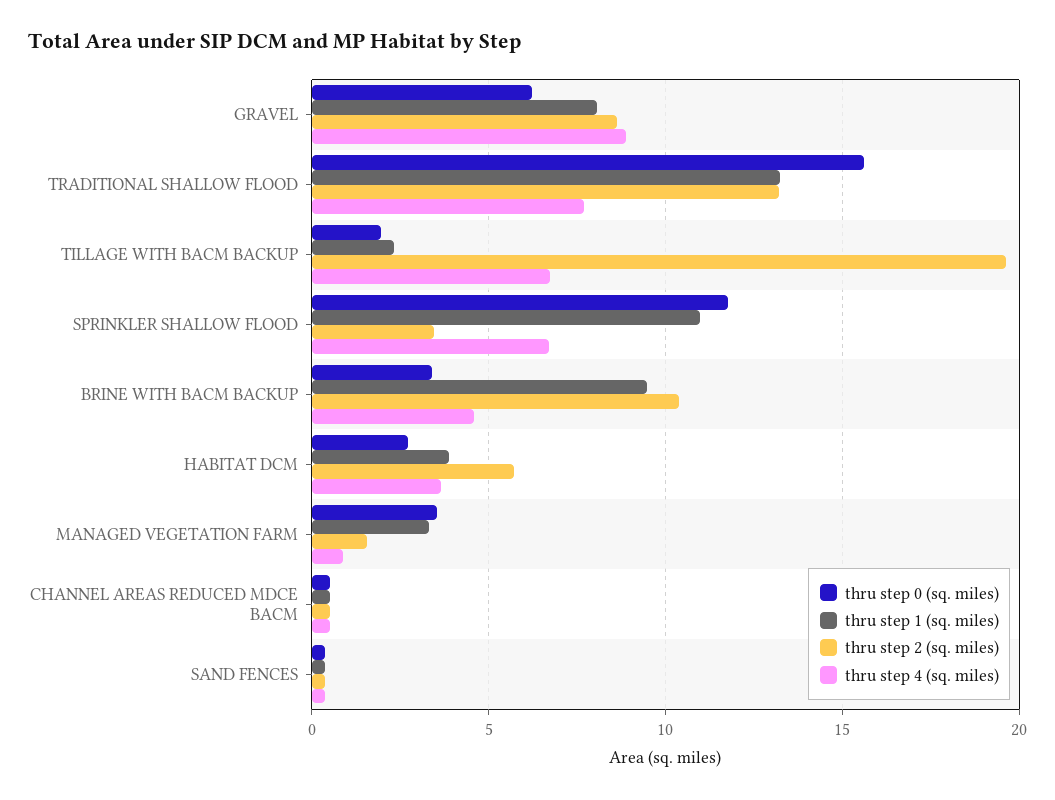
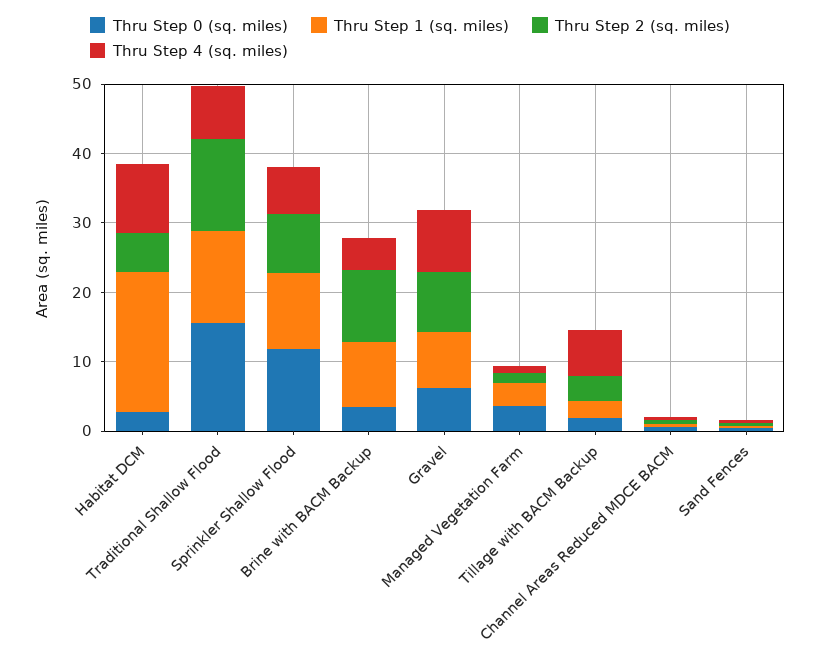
thru step 2 (sq. miles), TILLAGE WITH BACM BACKUP: 19.5 -> 4
thru step 2 (sq. miles), SPRINKLER SHALLOW FLOOD: 3.5 -> 8
thru step 1 (sq. miles), HABITAT DCM: 4 -> 20
thru step 4 (sq. miles), HABITAT DCM: 3.5 -> 10

